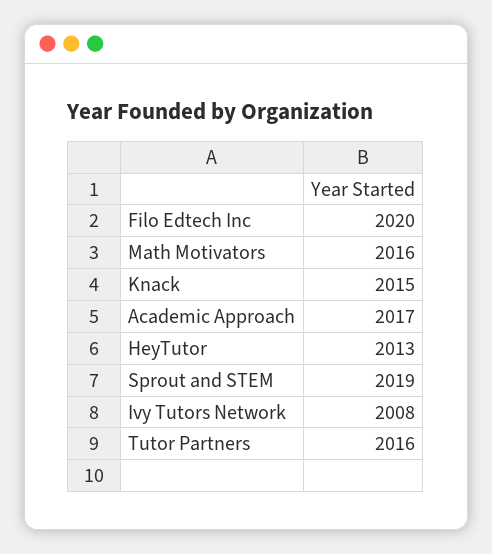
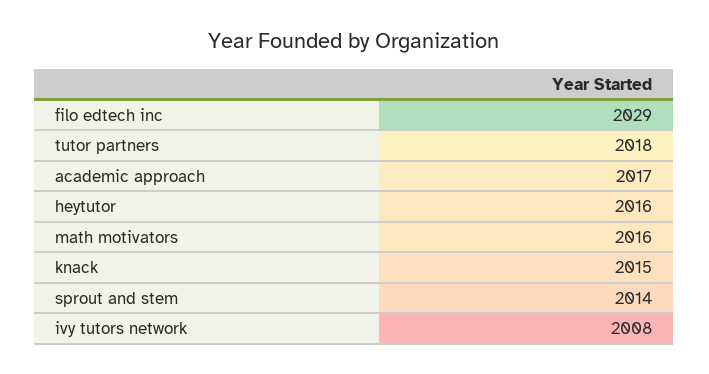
Filo Edtech Inc: 2020 -> 2029
HeyTutor: 2013 -> 2016
Sprout and STEM: 2019 -> 2014
Tutor Partners: 2016 -> 2018

